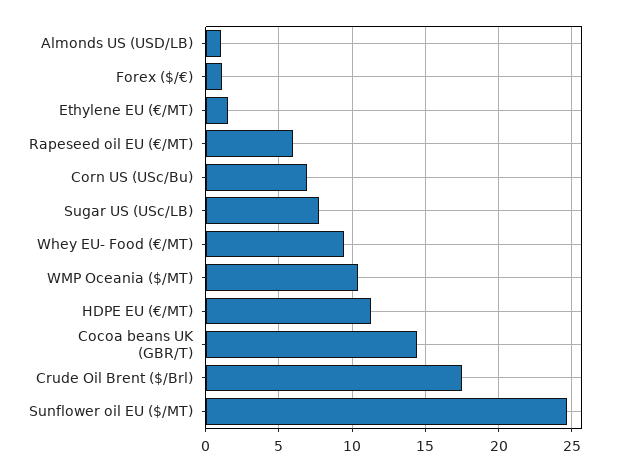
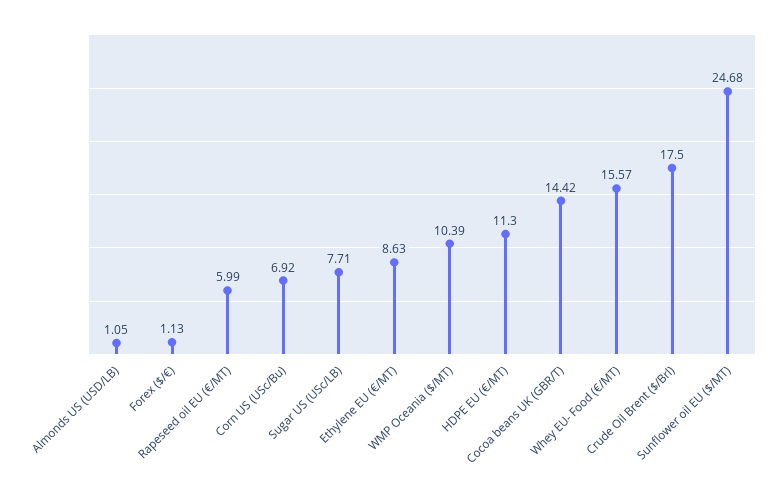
Ethylene EU (€/MT): 1.5 -> 8.63
Whey EU- Food (€/MT): 9.5 -> 15.57

